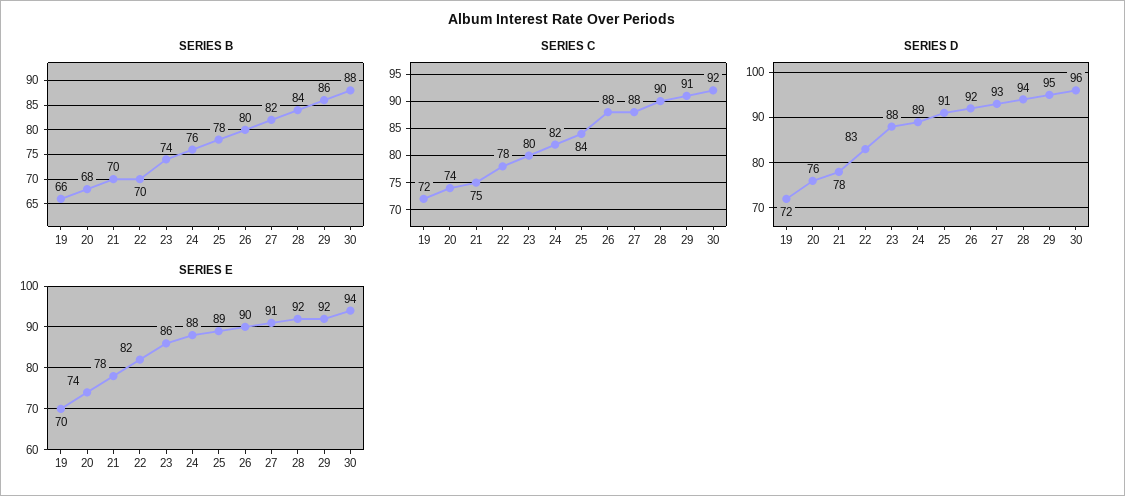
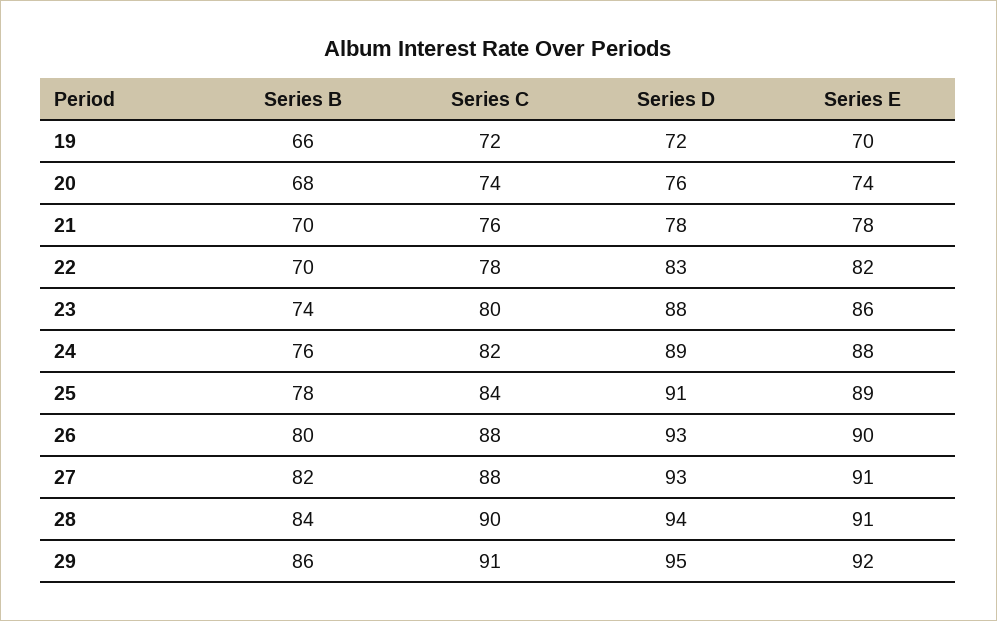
SERIES B, 30: 88 -> none
SERIES C, 21: 75 -> 76
SERIES C, 30: 92 -> none
SERIES D, 26: 92 -> 93
SERIES D, 30: 96 -> none
SERIES E, 28: 92 -> 91
SERIES E, 30: 94 -> none

